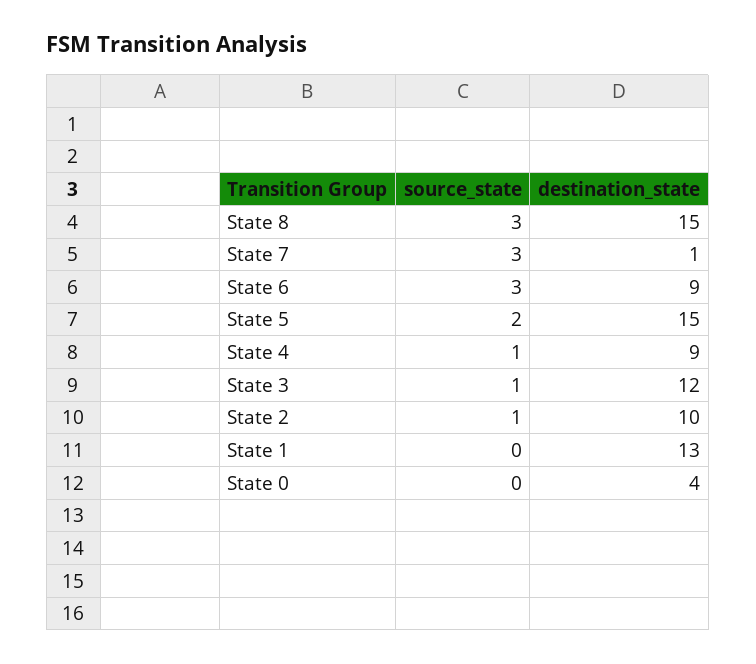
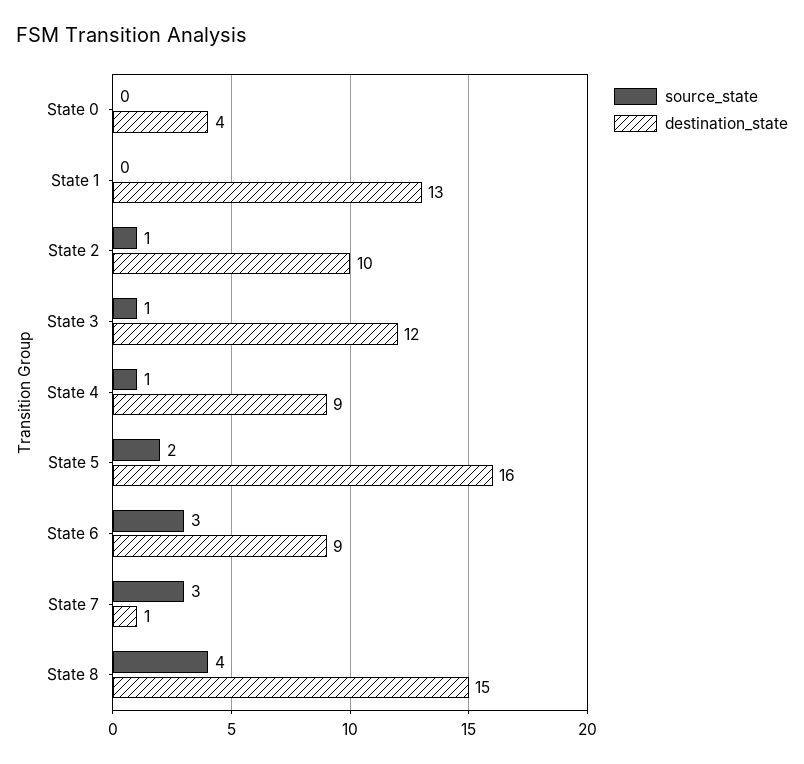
source_state, State 8: 3 -> 4
destination_state, State 5: 15 -> 16

